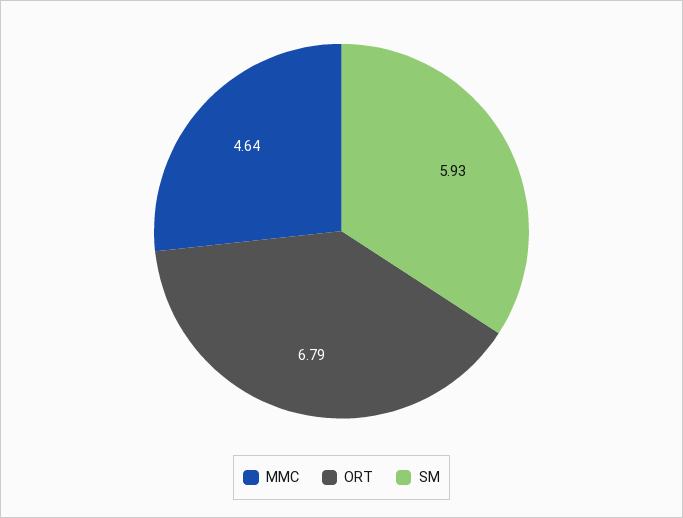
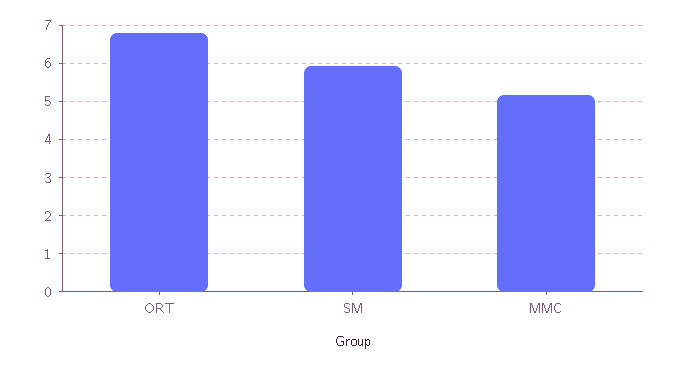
MMC: 4.64 -> 5.2

